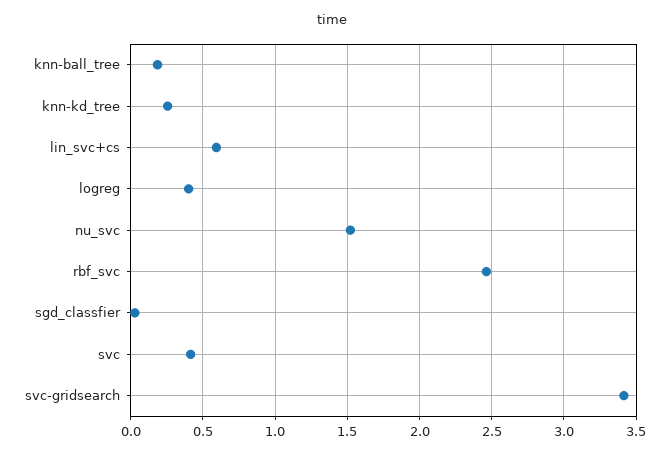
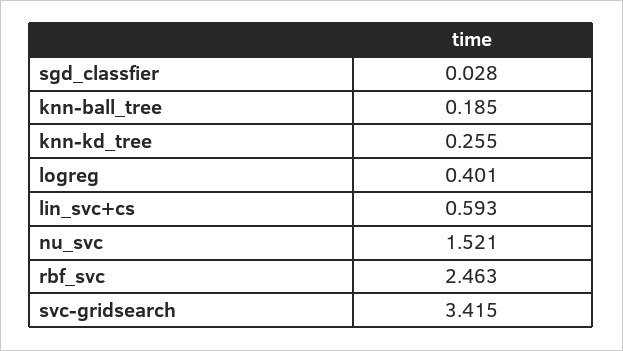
svc: 0.4 -> none

